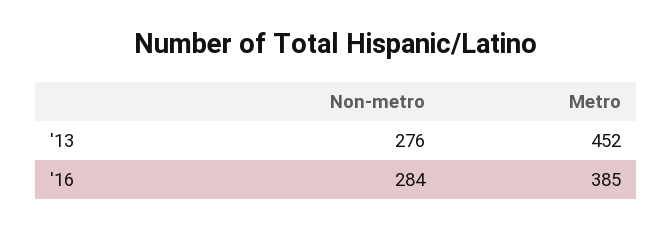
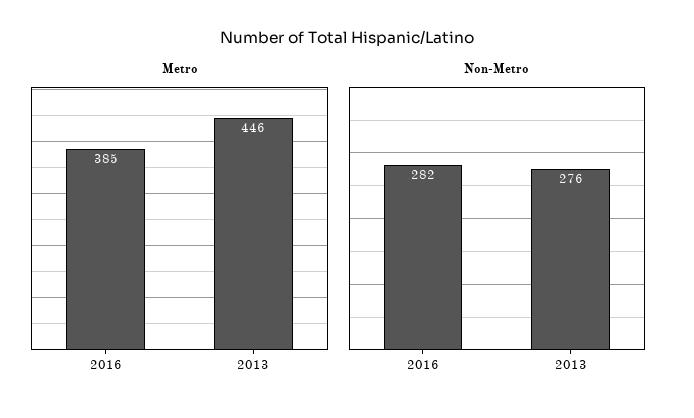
Metro, '13: 452 -> 446
Non-metro, '16: 284 -> 282

